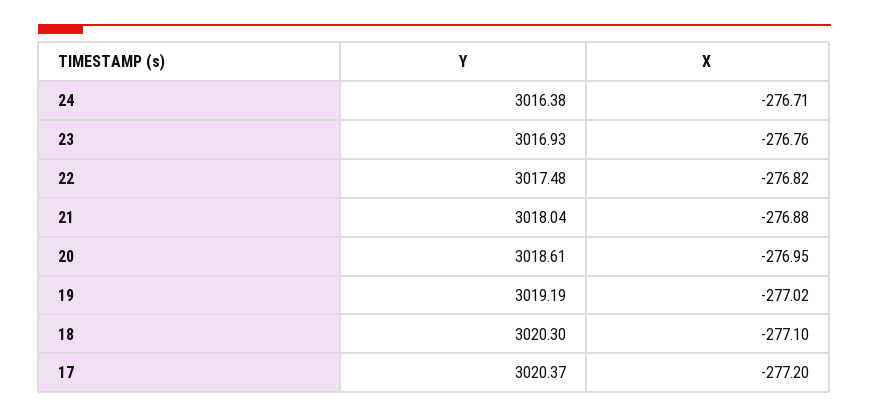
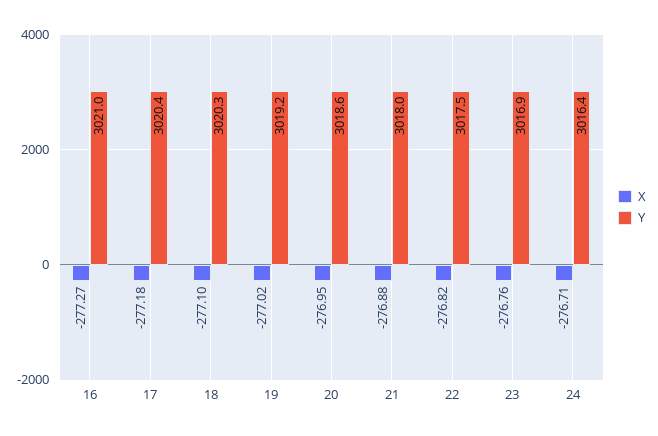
X, 17: -277.2 -> -277.18
X, 16: none -> -277.27
Y, 16: none -> 3021

